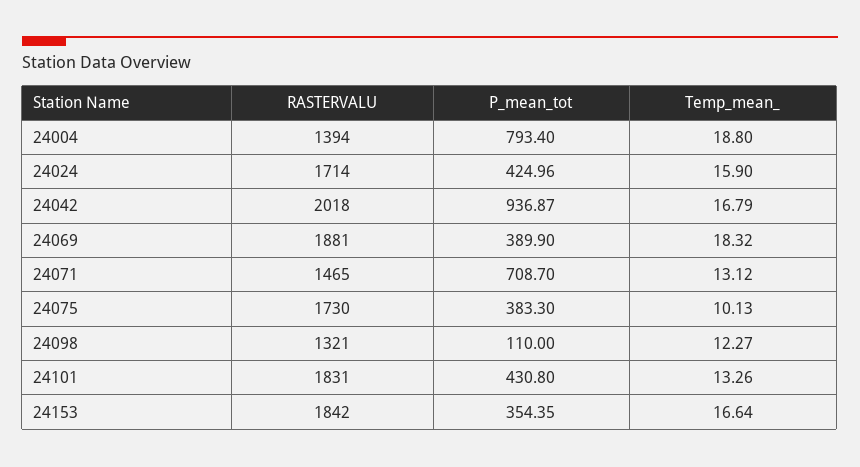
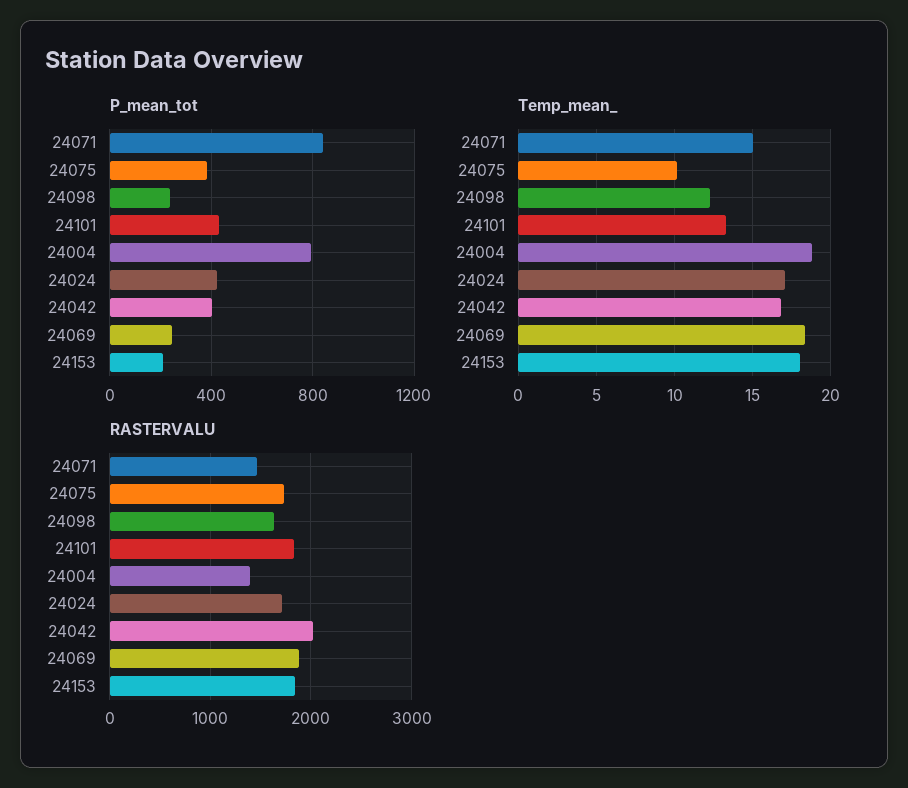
Temp_mean_, 24024: 15.9 -> 17
P_mean_tot, 24042: 936.87 -> 400
P_mean_tot, 24069: 389.9 -> 250
P_mean_tot, 24071: 708.7 -> 850
Temp_mean_, 24071: 13.12 -> 15
RASTERVALU, 24098: 1321 -> 1600
P_mean_tot, 24098: 110 -> 250
P_mean_tot, 24153: 354.35 -> 200
Temp_mean_, 24153: 16.64 -> 18

